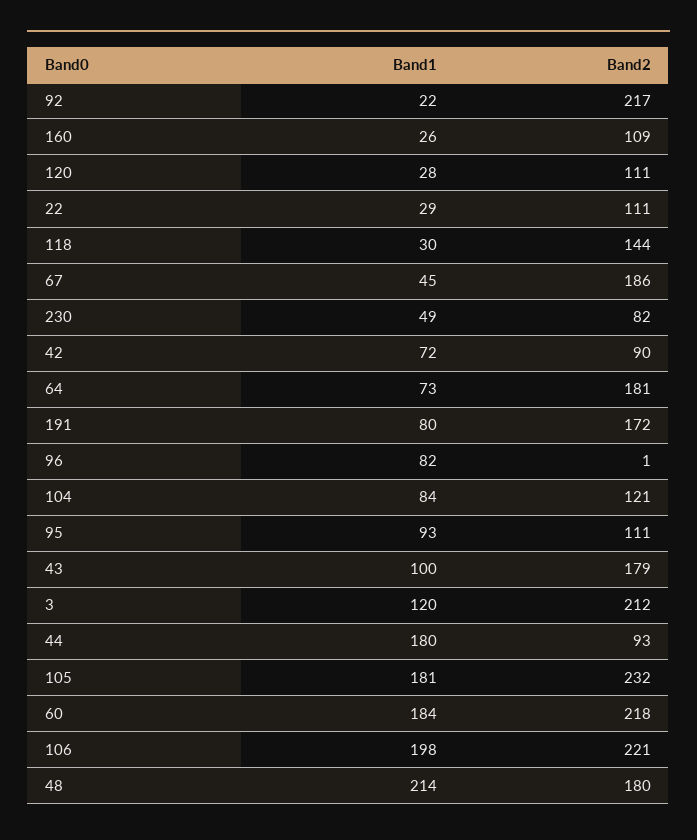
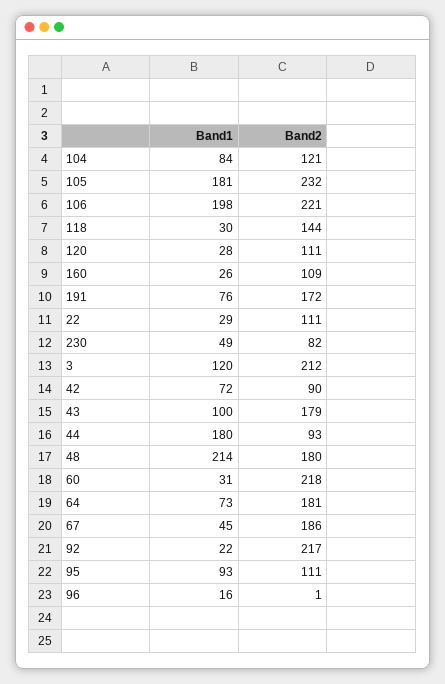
Band1, 191: 80 -> 76
Band1, 96: 82 -> 16
Band1, 60: 184 -> 31

